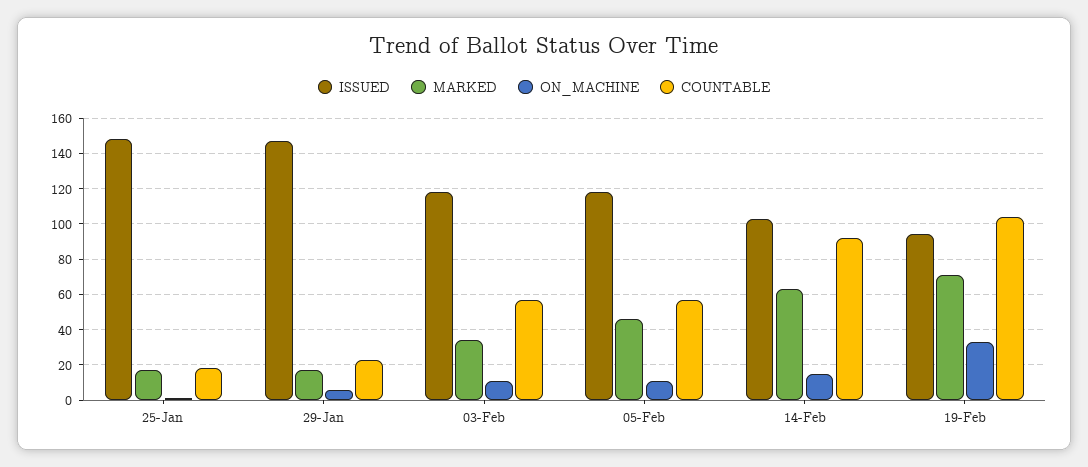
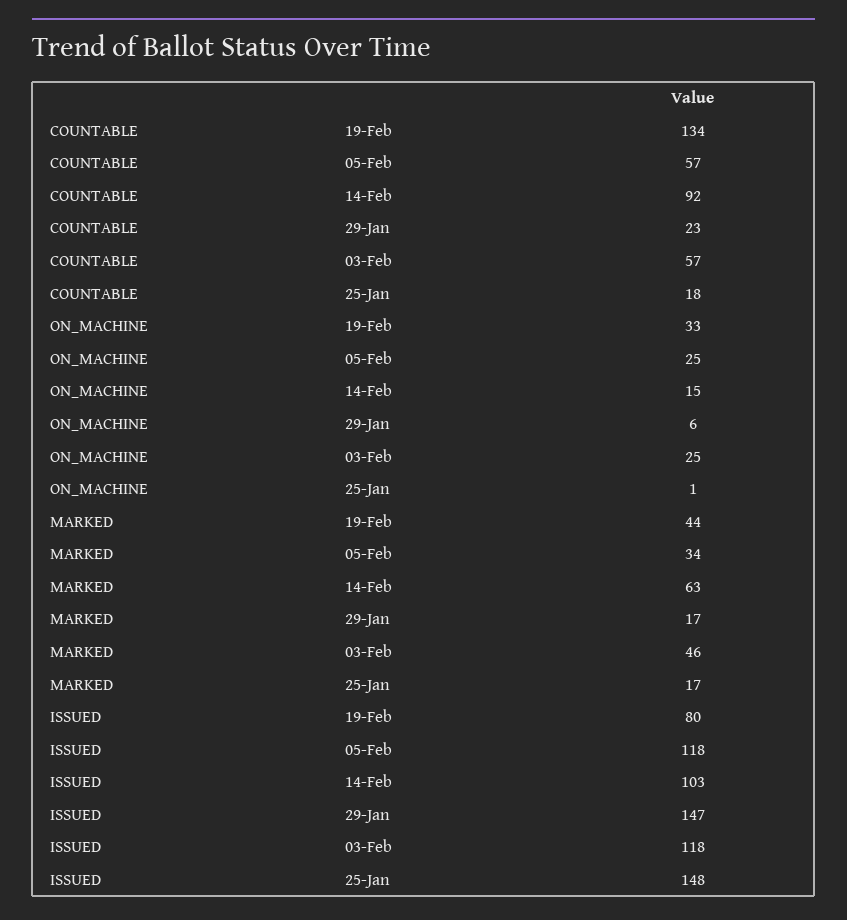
MARKED, 03-Feb: 35 -> 46
ON_MACHINE, 03-Feb: 10 -> 25
MARKED, 05-Feb: 45 -> 34
ON_MACHINE, 05-Feb: 10 -> 25
ISSUED, 19-Feb: 95 -> 80
MARKED, 19-Feb: 70 -> 44
COUNTABLE, 19-Feb: 105 -> 134

